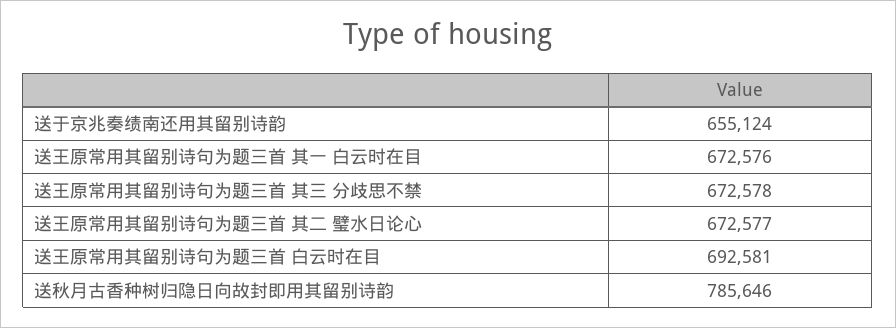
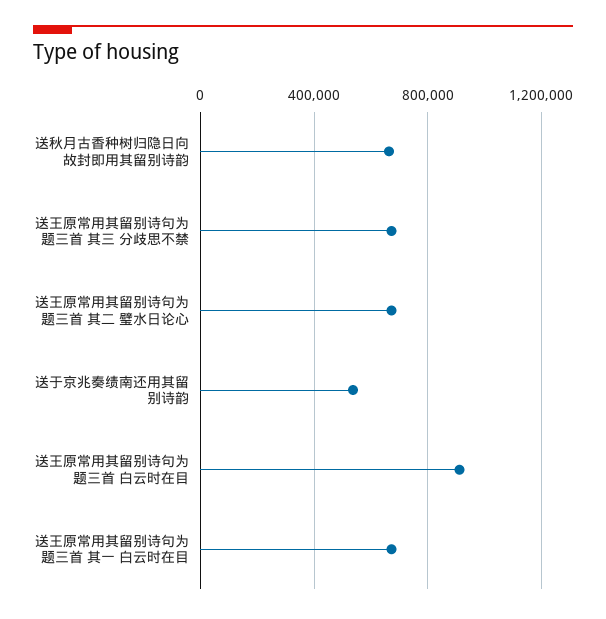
送于京兆奏绩南还用其留别诗韵: 655124 -> 550000
送王原常用其留别诗句为题三首 白云时在目: 692581 -> 900000
送秋月古香种树归隐日向故封即用其留别诗韵: 785646 -> 650000

